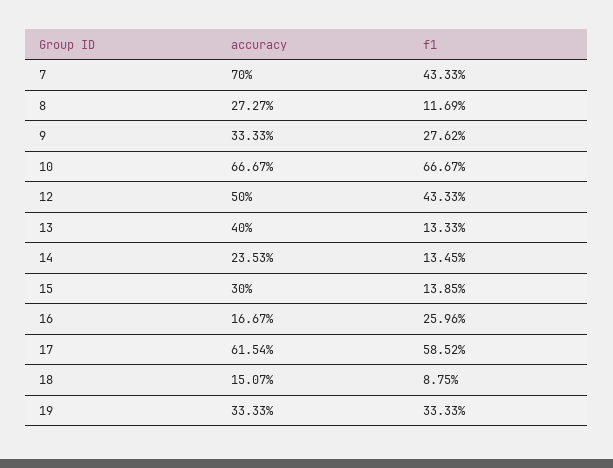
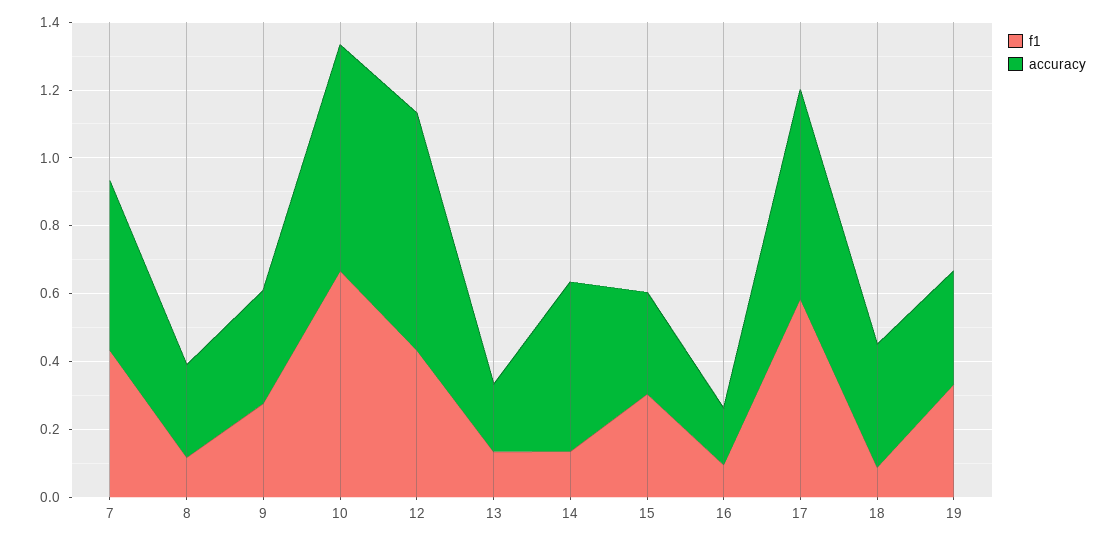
accuracy, 7: 0.7 -> 0.5
accuracy, 12: 0.5 -> 0.7
accuracy, 13: 0.4 -> 0.2
accuracy, 14: 0.2353 -> 0.5
f1, 15: 0.1385 -> 0.3
f1, 16: 0.2596 -> 0.1
accuracy, 18: 0.1507 -> 0.35

